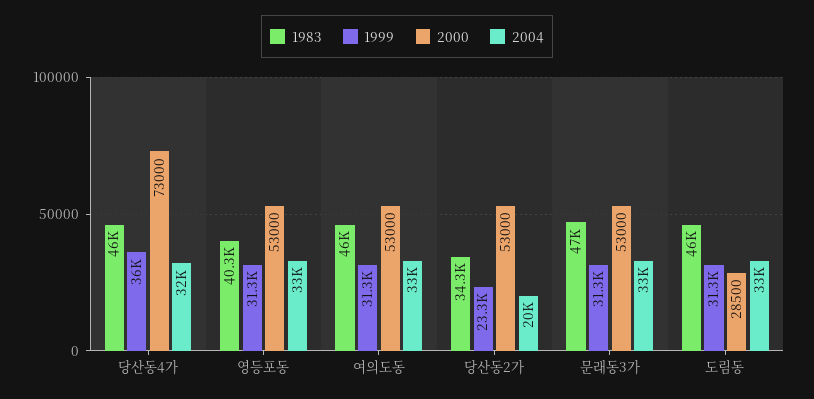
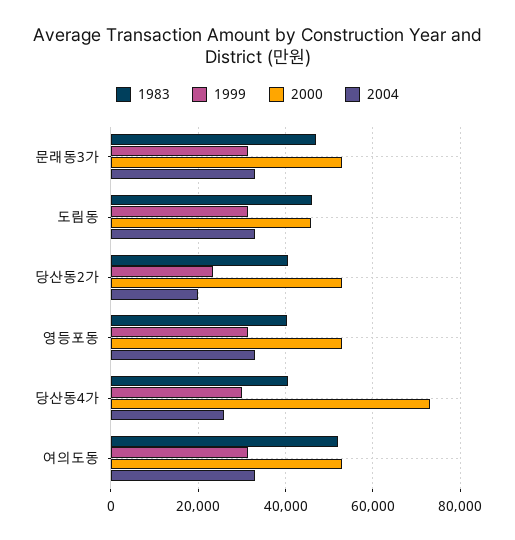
1983, 당산동4가: 46000 -> 40000
1999, 당산동4가: 36000 -> 30000
2004, 당산동4가: 32000 -> 26000
1983, 여의도동: 46000 -> 52000
1983, 당산동2가: 34300 -> 40000
2000, 도림동: 28500 -> 46000

